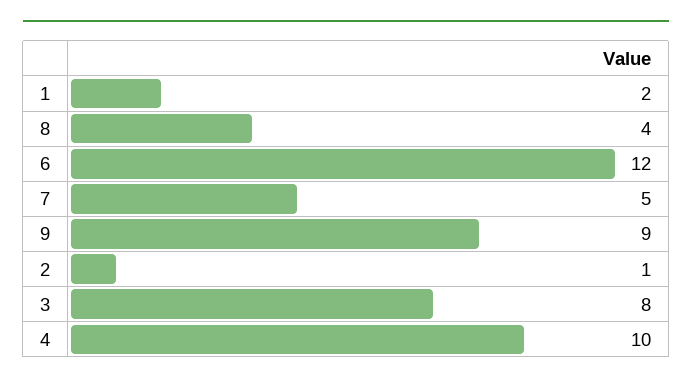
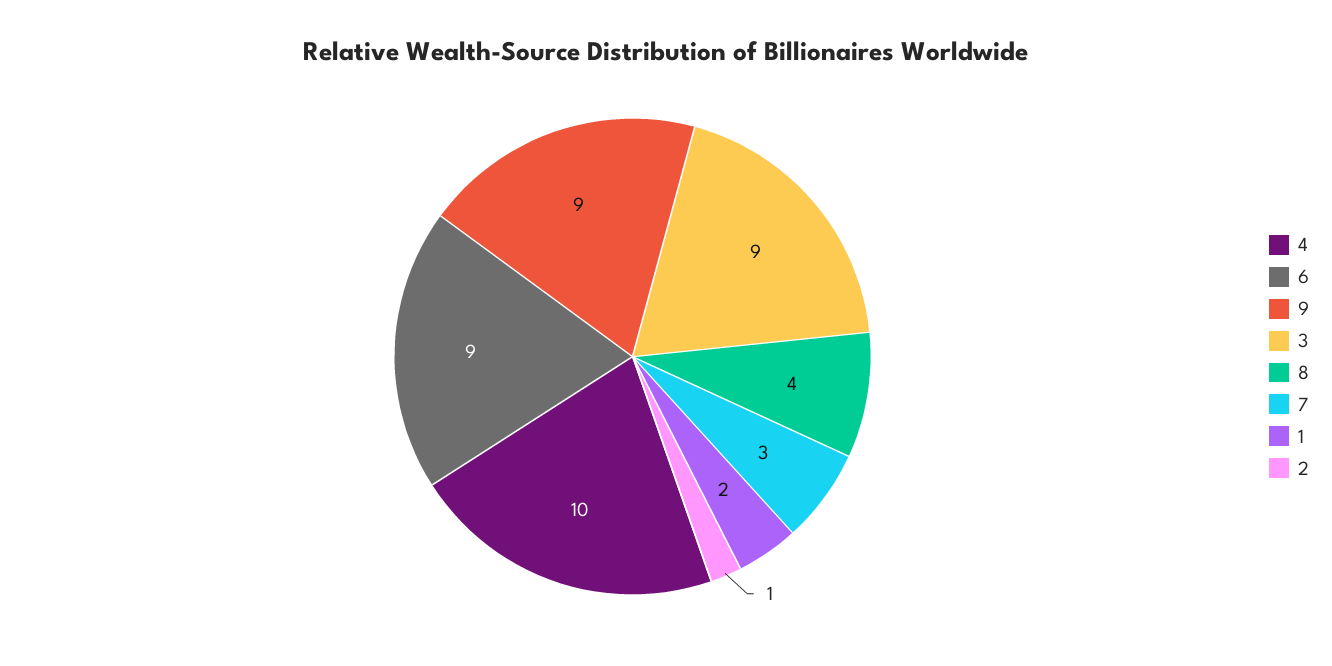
6: 12 -> 9
7: 5 -> 3
3: 8 -> 9

